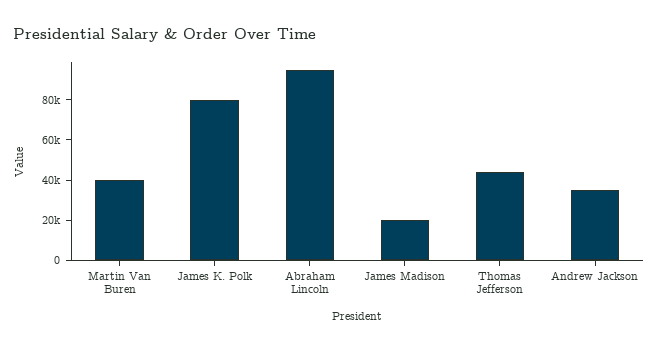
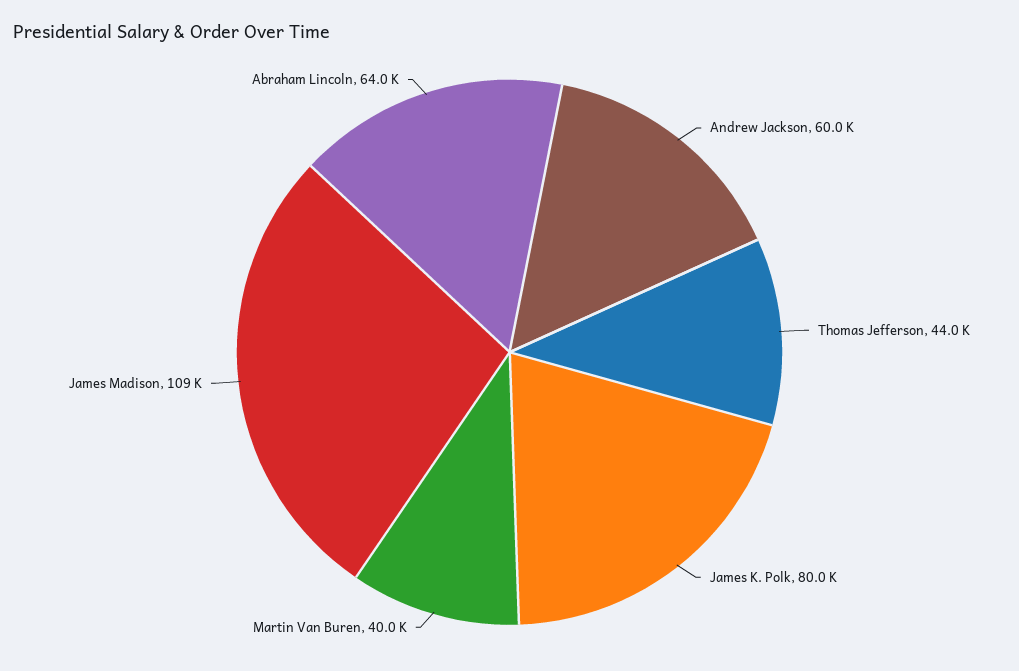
Abraham Lincoln: 95000 -> 64000
James Madison: 20000 -> 109000
Andrew Jackson: 35000 -> 60000

